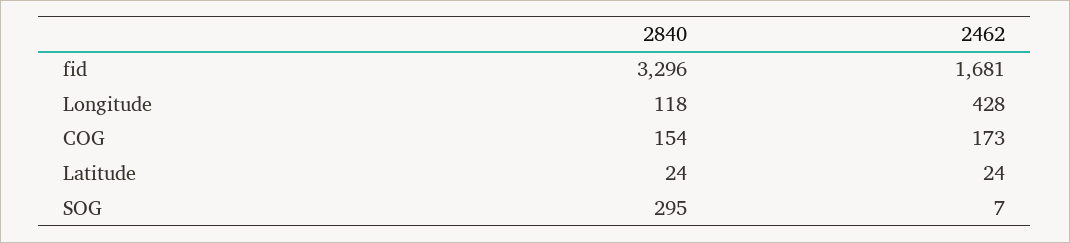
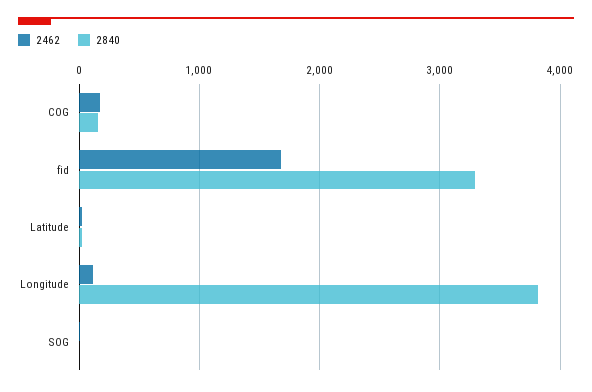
2840, Longitude: 118 -> 3800
2462, Longitude: 428 -> 100
2840, SOG: 295 -> 0

